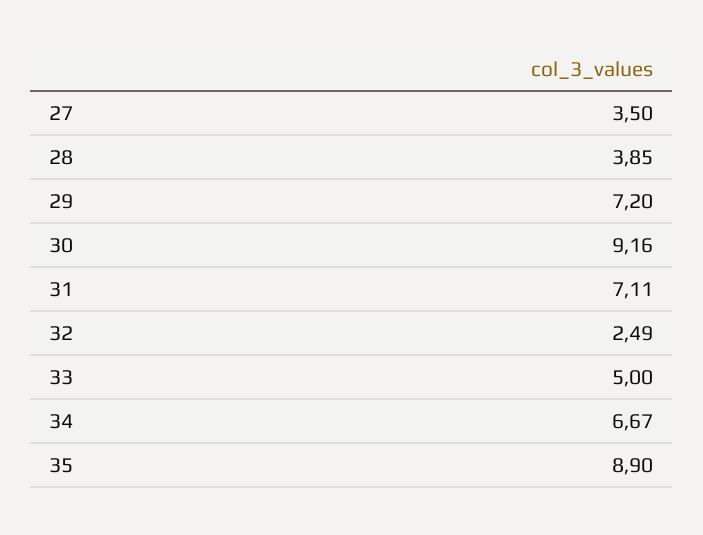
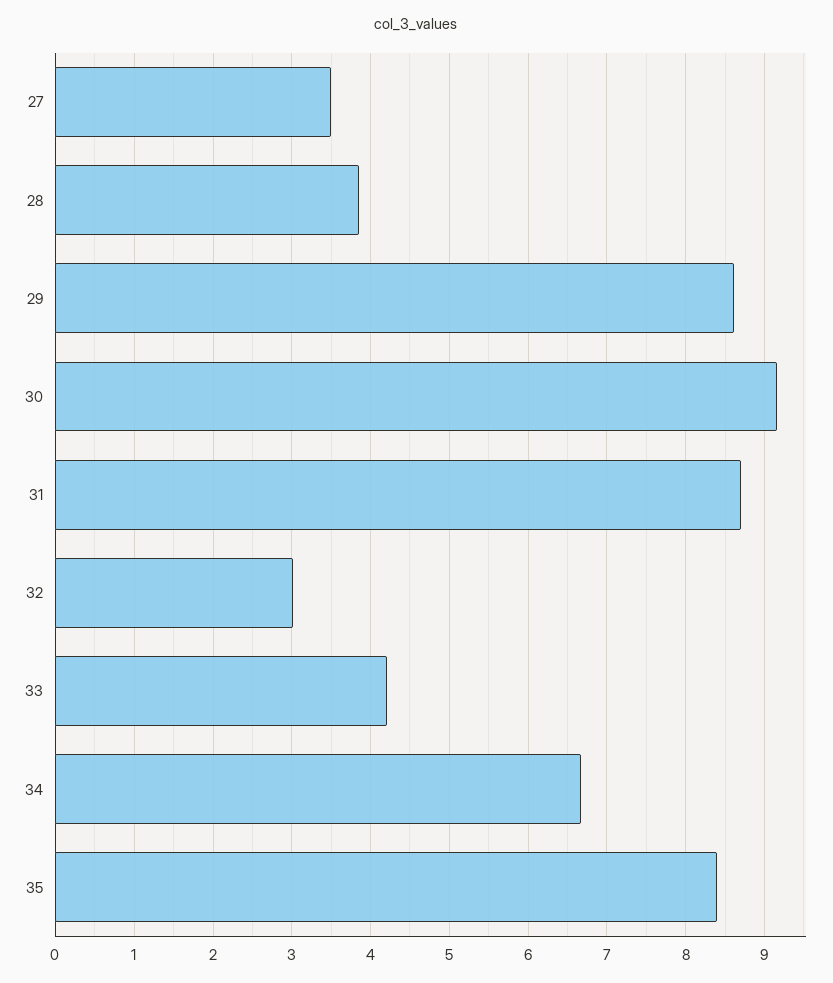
29: 7.2 -> 8.6
31: 7.11 -> 8.7
32: 2.49 -> 3
33: 5 -> 4.2
35: 8.9 -> 8.4

